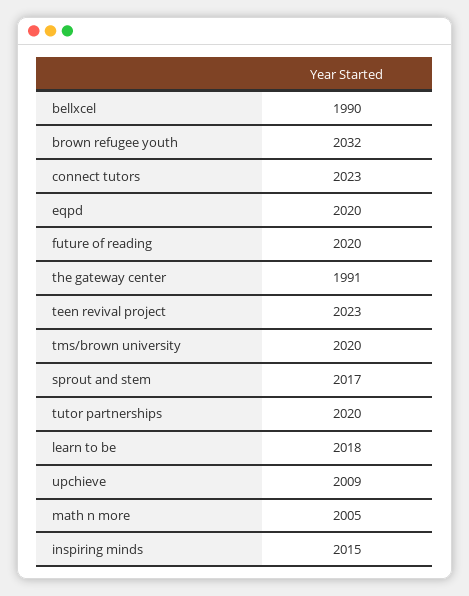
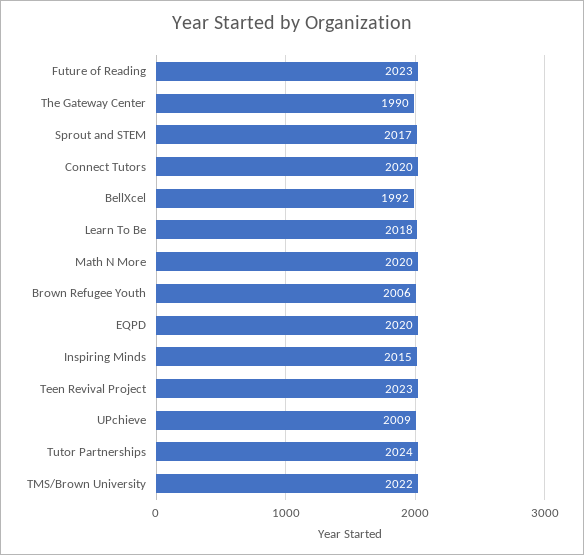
bellxcel: 1990 -> 1992
brown refugee youth: 2032 -> 2006
connect tutors: 2023 -> 2020
future of reading: 2020 -> 2023
the gateway center: 1991 -> 1990
tms/brown university: 2020 -> 2022
tutor partnerships: 2020 -> 2024
math n more: 2005 -> 2020

